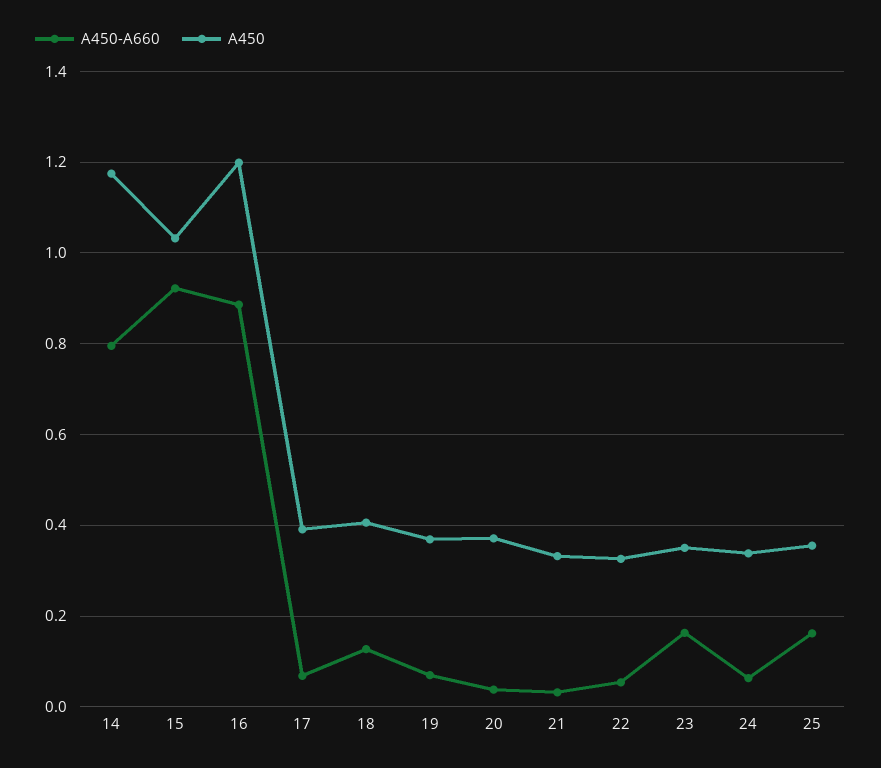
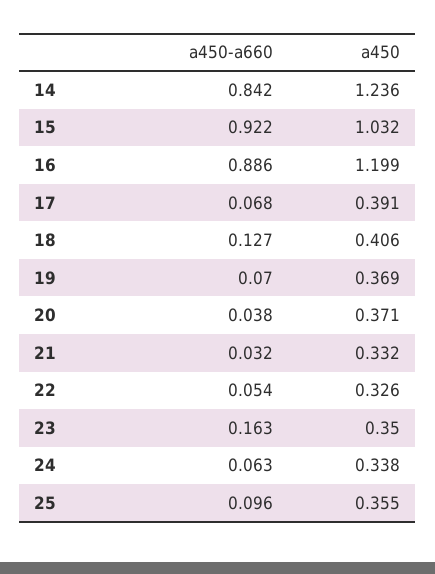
A450-A660, 14: 0.8 -> 0.842
A450, 14: 1.18 -> 1.236
A450-A660, 25: 0.16 -> 0.096

